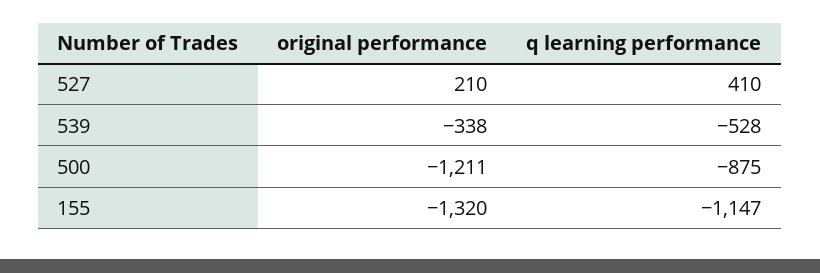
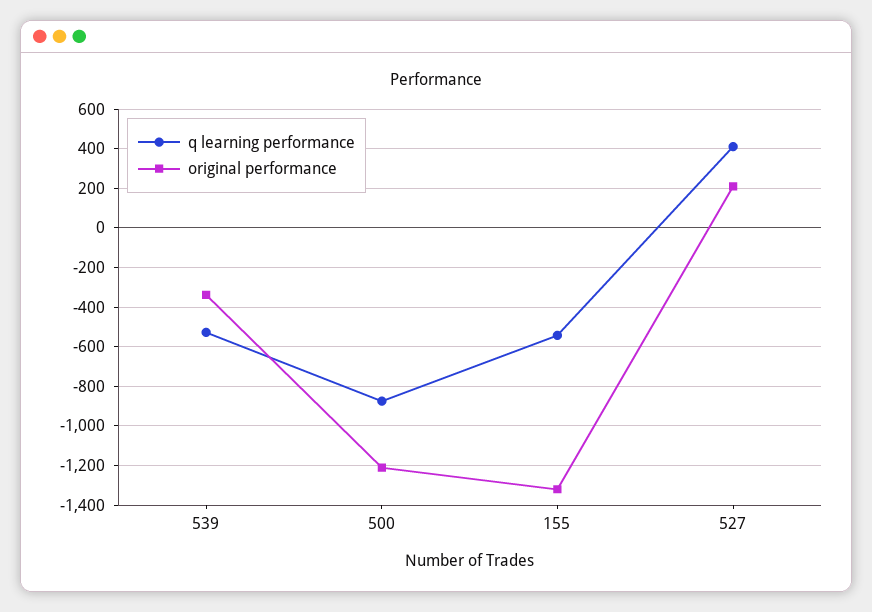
q learning performance, 155: -1147 -> -550

